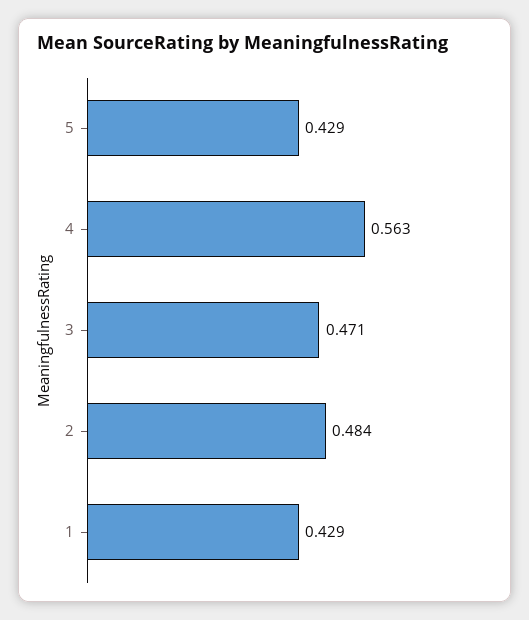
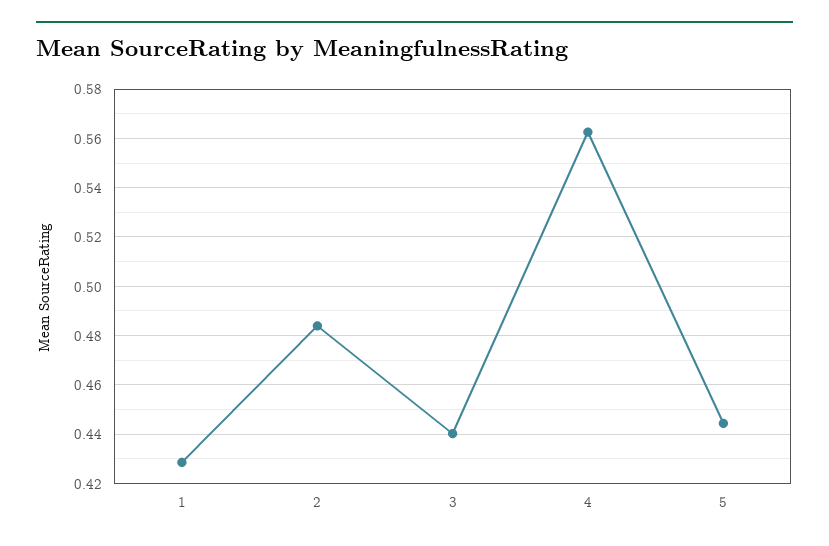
5: 0.429 -> 0.445
3: 0.471 -> 0.44

